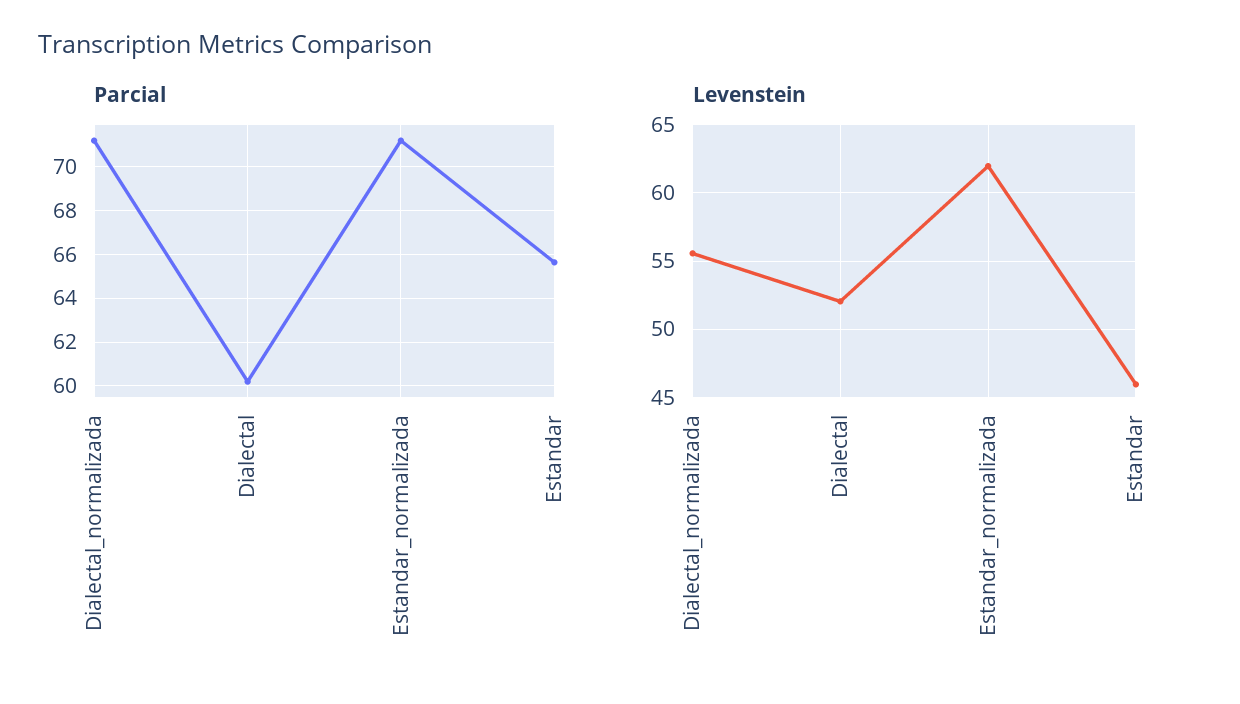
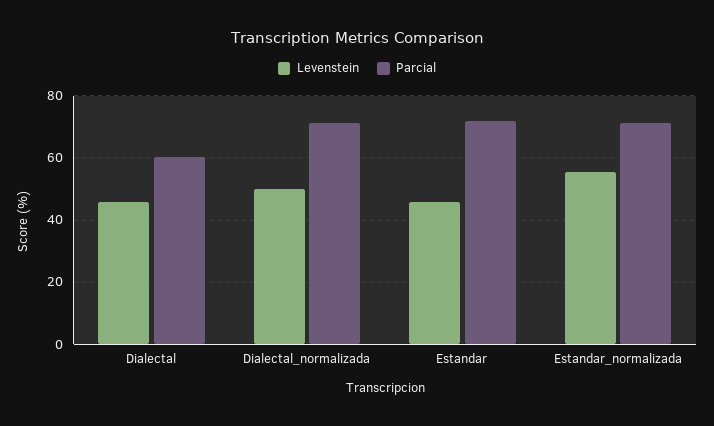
Parcial, Estandar: 65.5 -> 72
Levenstein, Dialectal_normalizada: 55.5 -> 50
Levenstein, Dialectal: 52 -> 46
Levenstein, Estandar_normalizada: 62 -> 56

